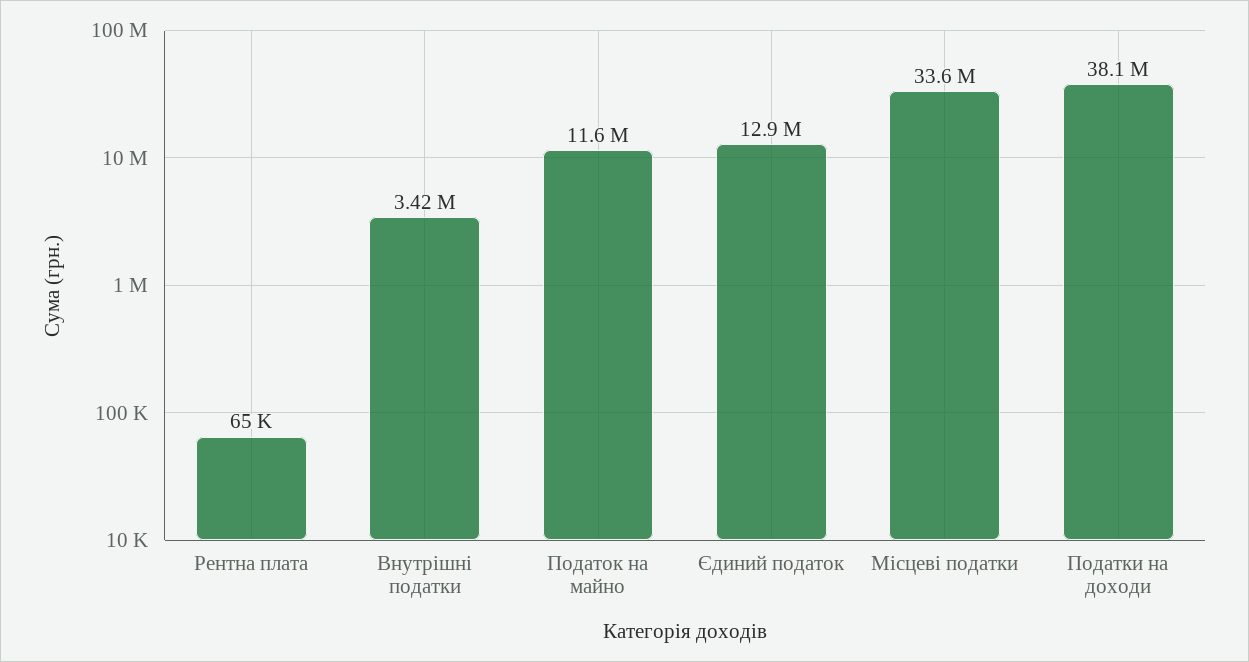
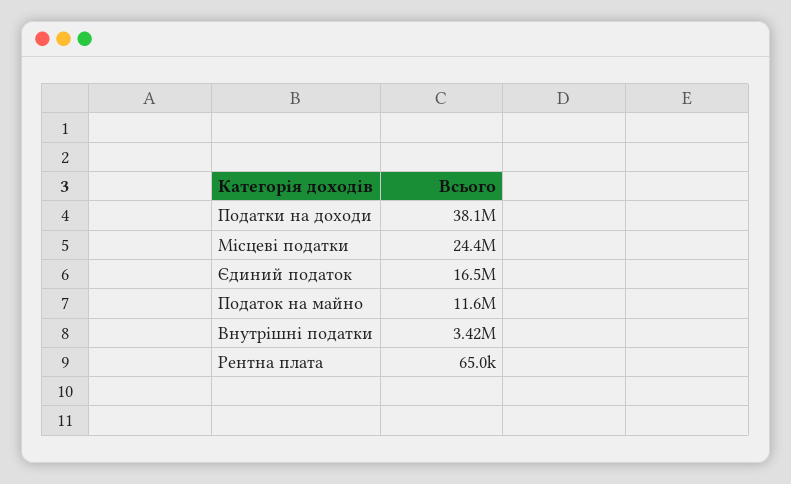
Єдиний податок: 12900000 -> 16500000
Місцеві податки: 33600000 -> 24400000

